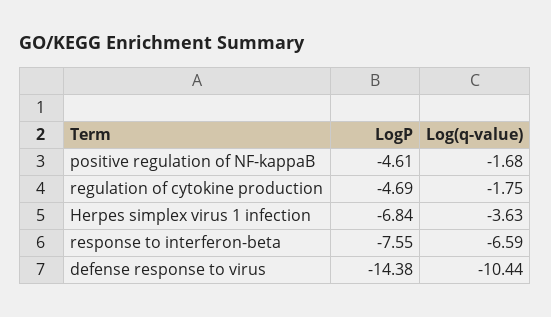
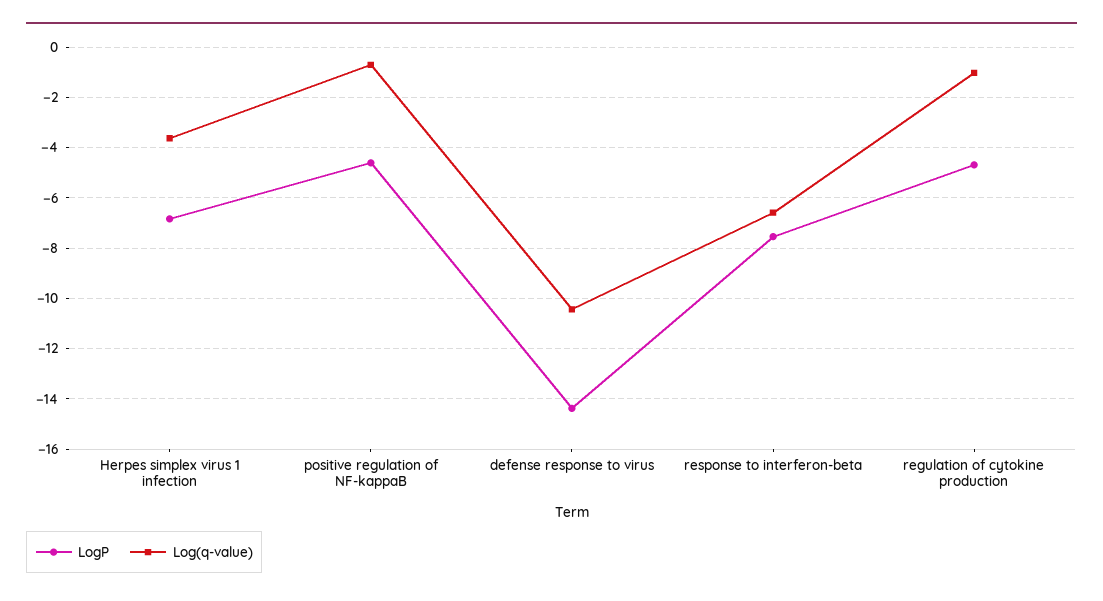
Log(q-value), positive regulation of NF-kappaB: -1.68 -> -0.75
Log(q-value), regulation of cytokine production: -1.75 -> -1

